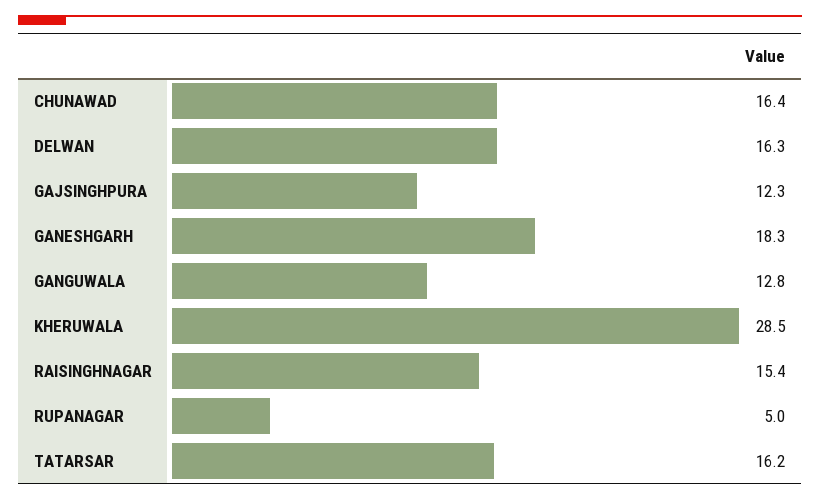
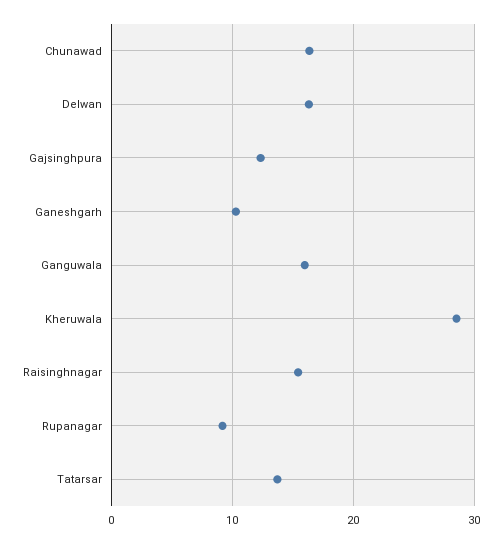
GANESHGARH: 18.3 -> 10
GANGUWALA: 12.8 -> 16
RUPANAGAR: 5 -> 9
TATARSAR: 16.2 -> 14

